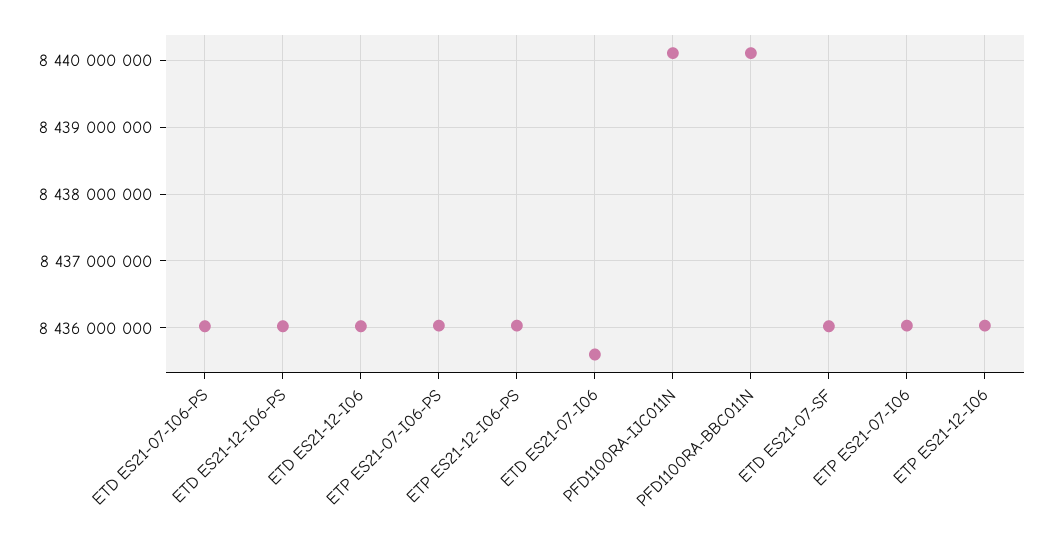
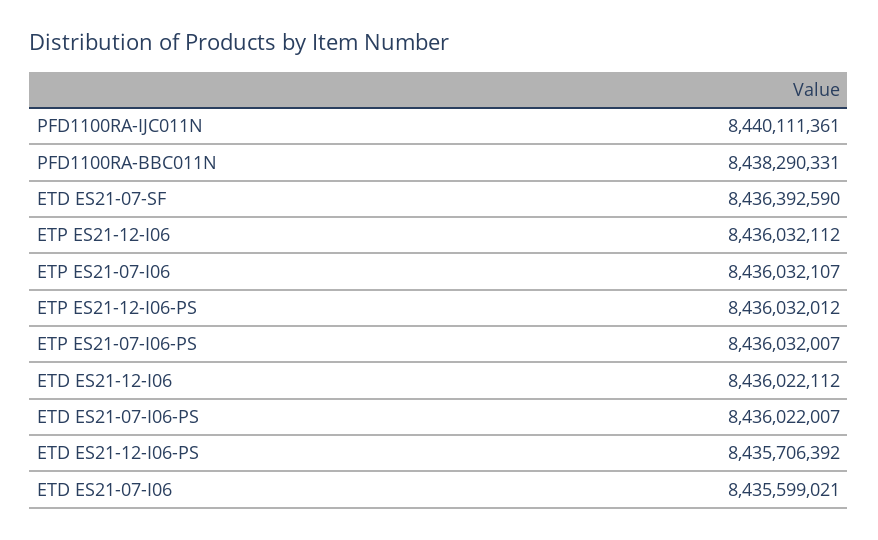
ETD ES21-12-I06-PS: 8436000000 -> 8435706392
PFD1100RA-BBC011N: 8440100000 -> 8438290331
ETD ES21-07-SF: 8436000000 -> 8436392590

